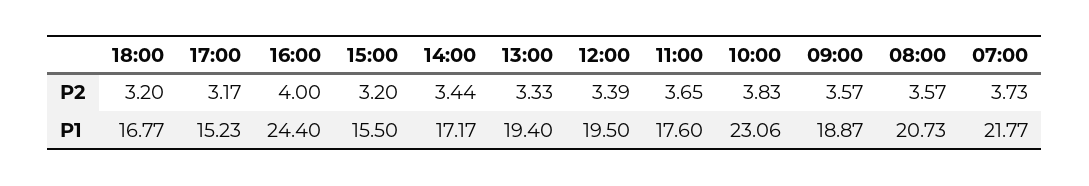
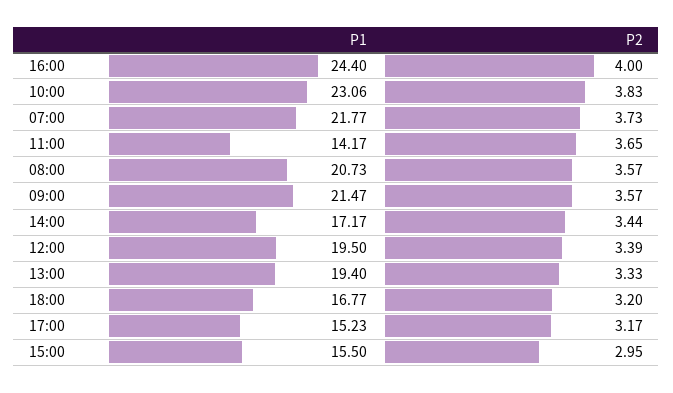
15:00, P2: 3.2 -> 2.95
11:00, P1: 17.6 -> 14.17
09:00, P1: 18.87 -> 21.47

